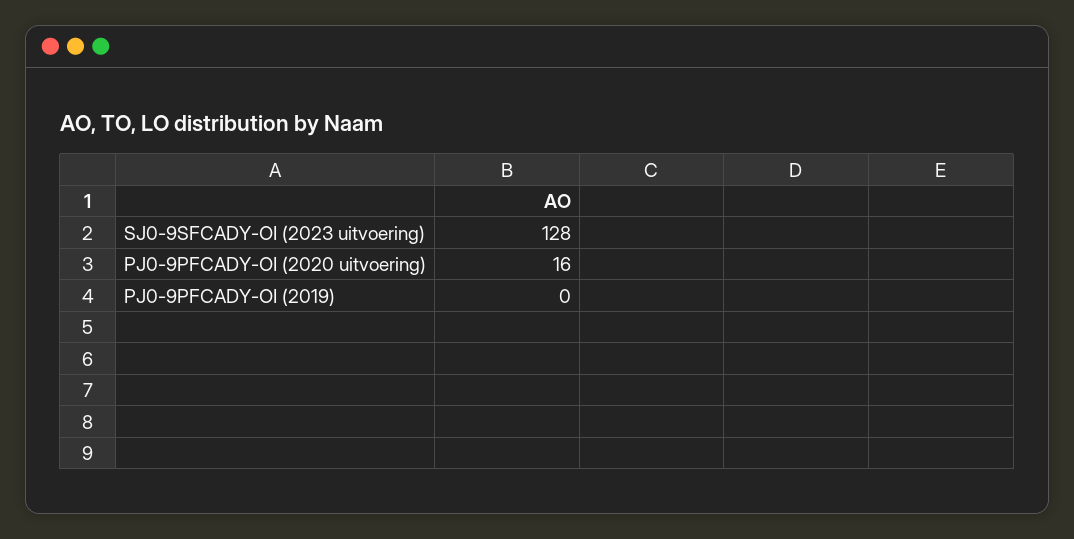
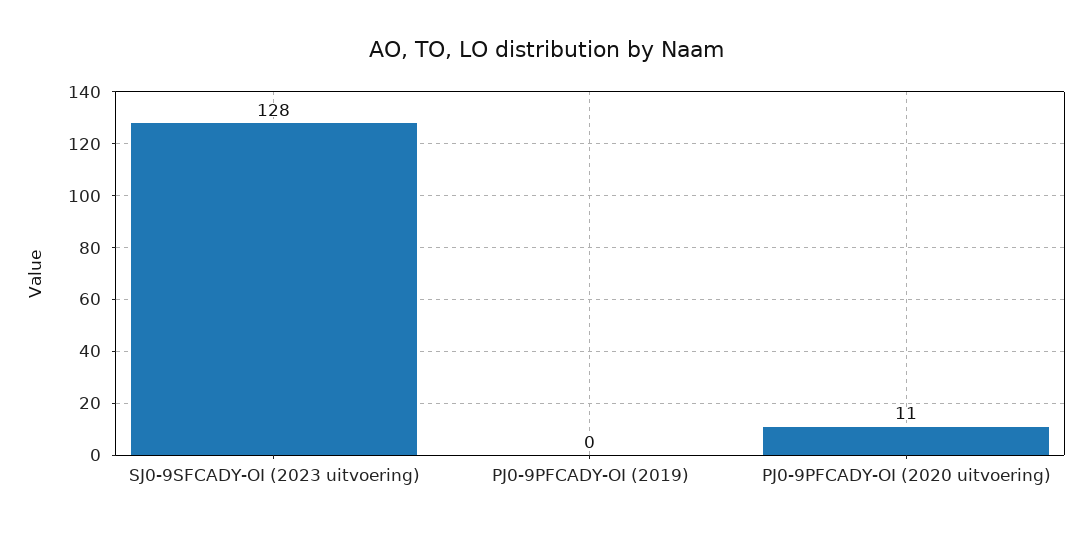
PJ0-9PFCADY-OI (2020 uitvoering): 16 -> 11

